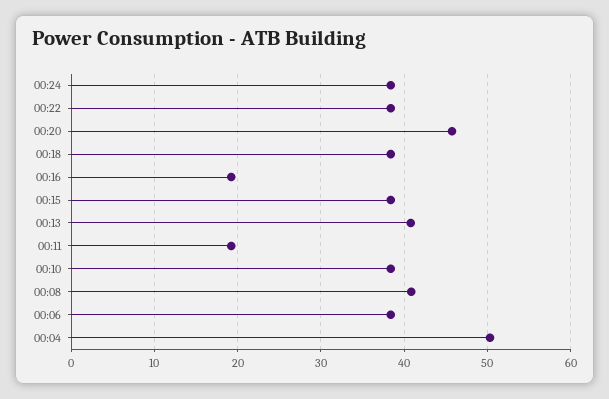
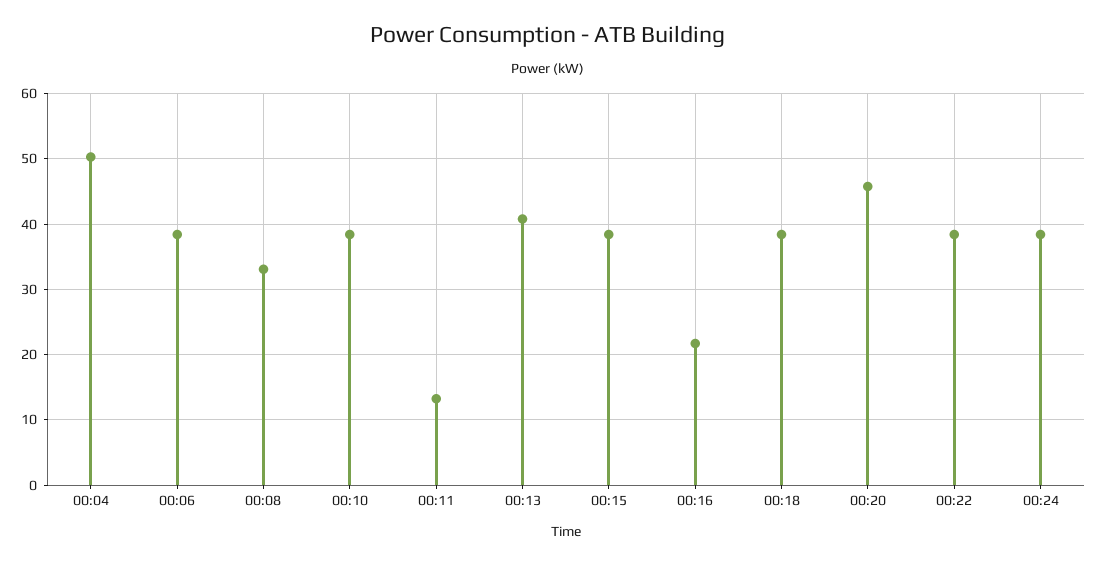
00:16: 19 -> 22
00:11: 19 -> 13
00:08: 41 -> 33

